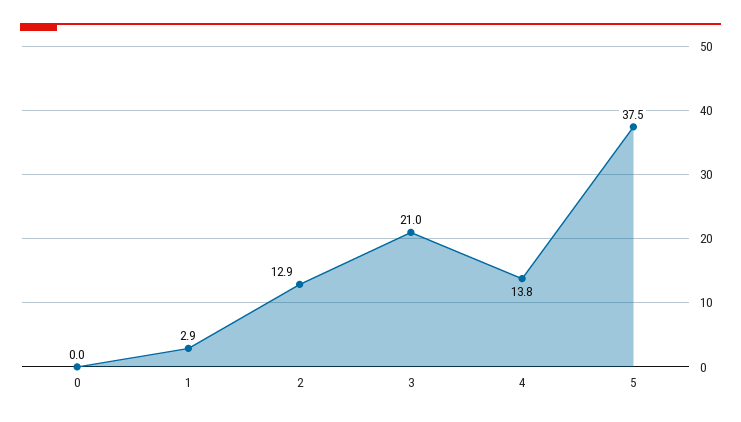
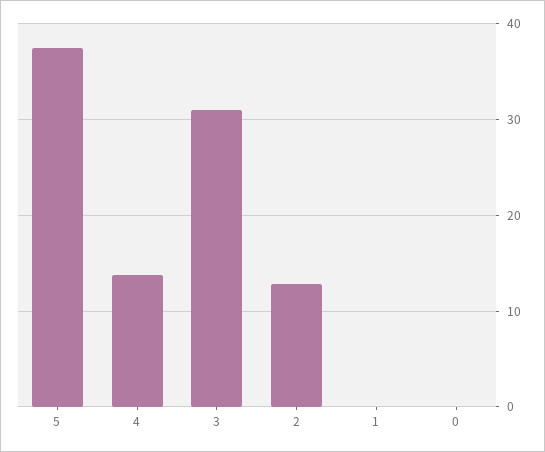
1: 2.9 -> 0
3: 21 -> 31

